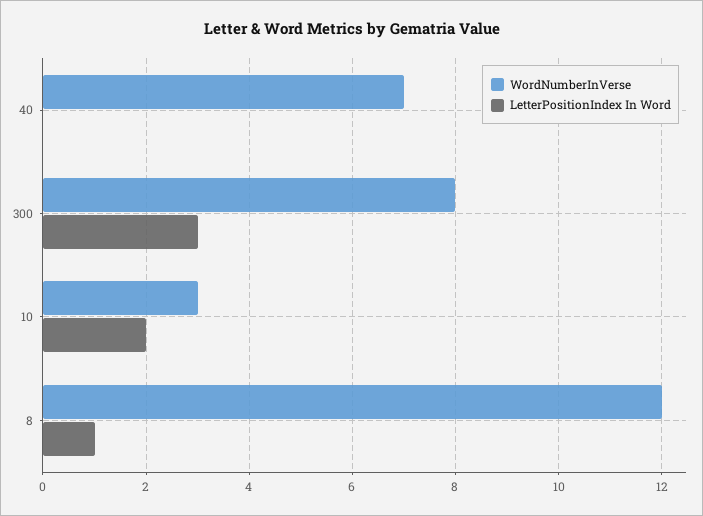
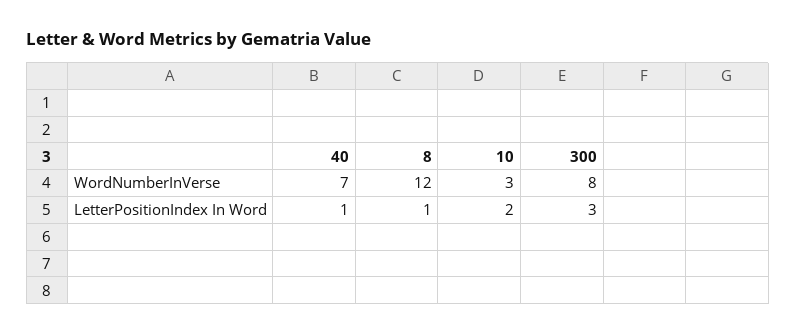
LetterPositionIndex In Word, 40: 0 -> 1

